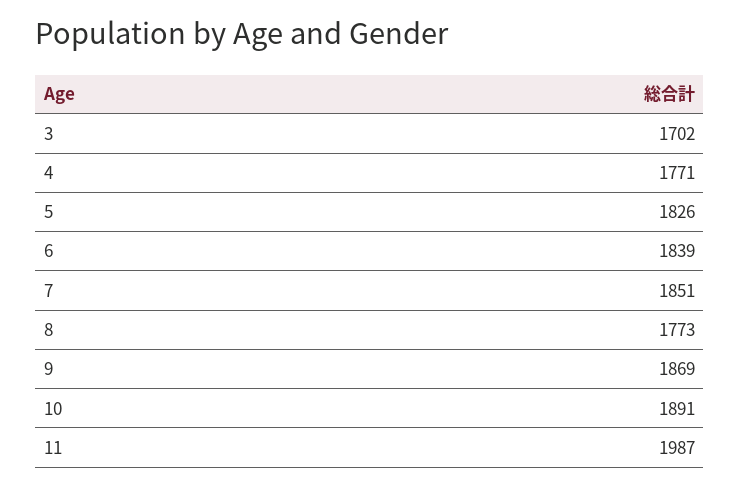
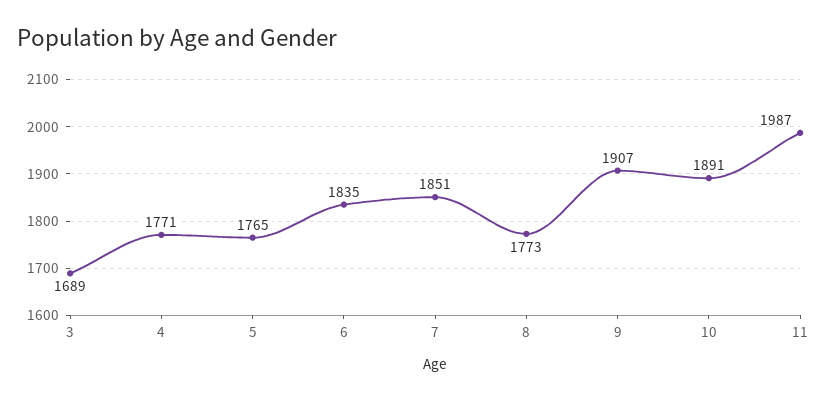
3: 1702 -> 1689
5: 1826 -> 1765
6: 1839 -> 1835
9: 1869 -> 1907

